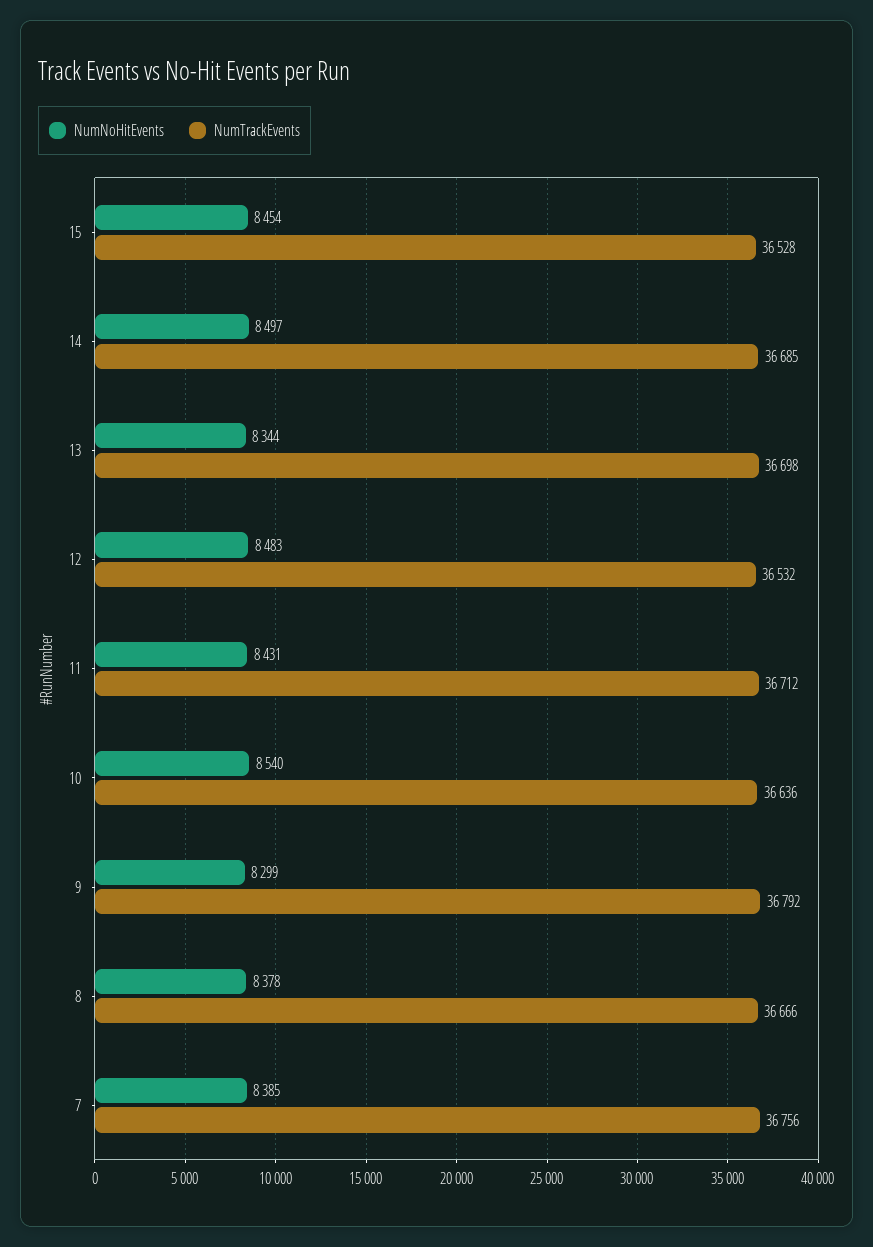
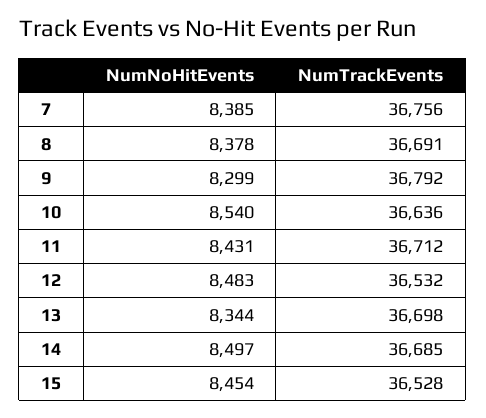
NumTrackEvents, 8: 36666 -> 36691

